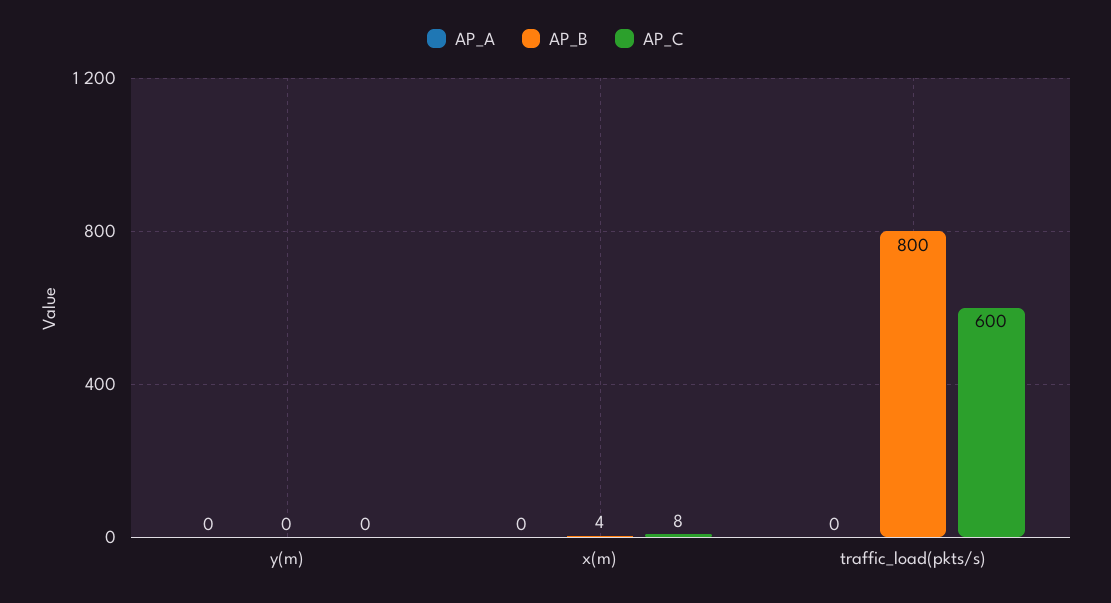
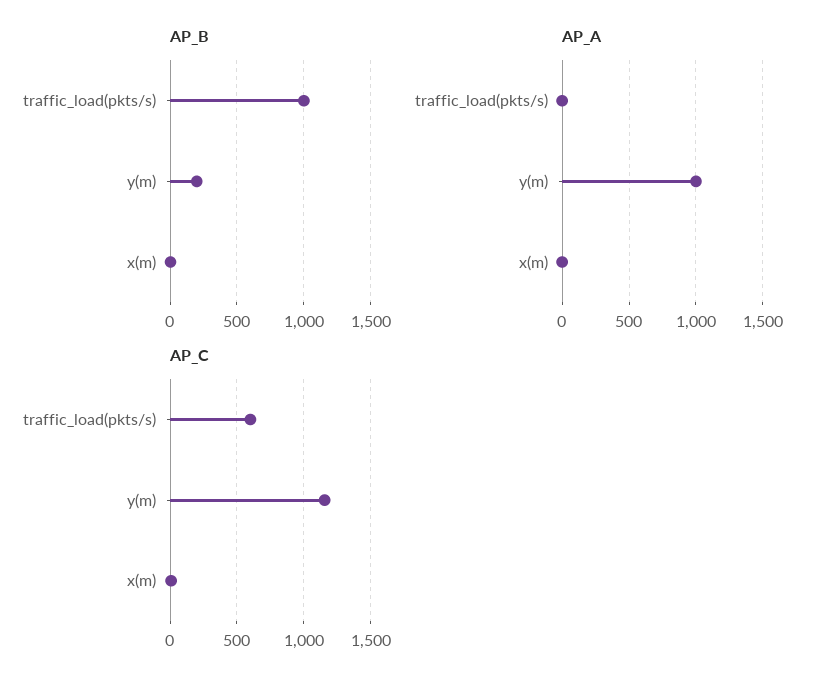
AP_A, y(m): 0 -> 1000
AP_B, y(m): 0 -> 200
AP_C, y(m): 0 -> 1150
AP_B, traffic_load(pkts/s): 800 -> 1000

